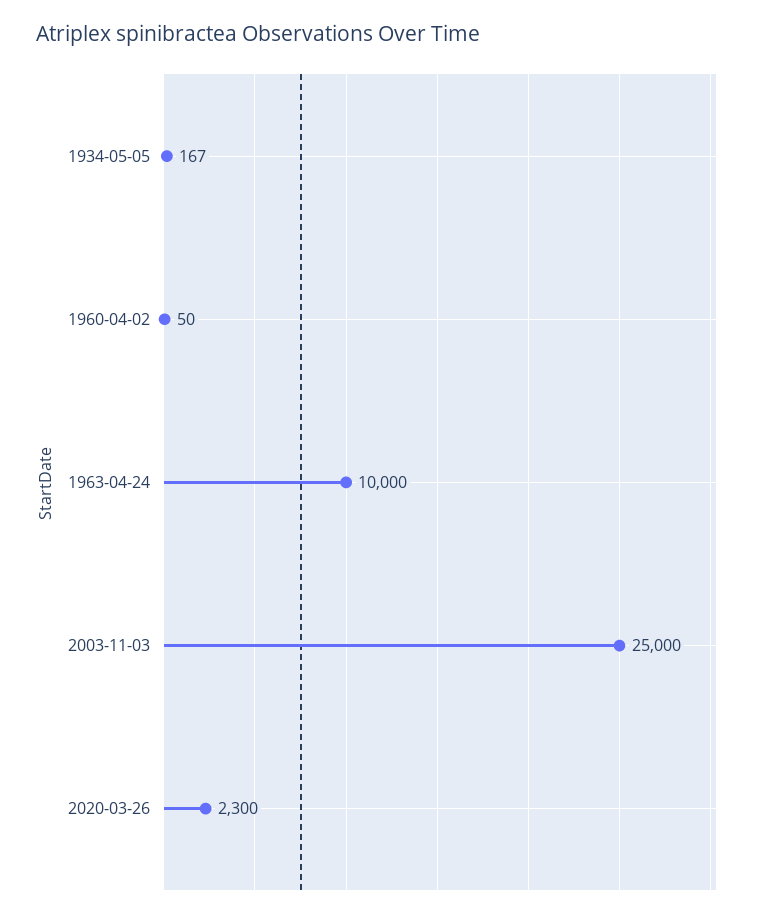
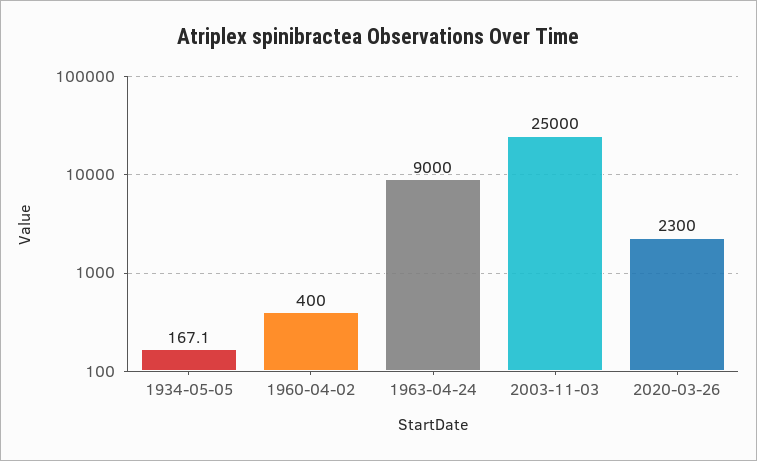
1960-04-02: 50 -> 400
1963-04-24: 10000 -> 9000

